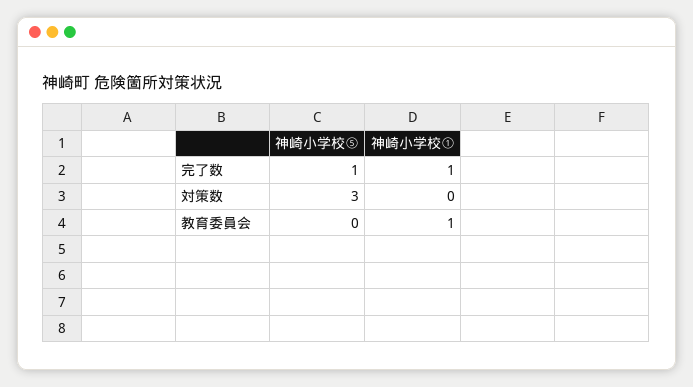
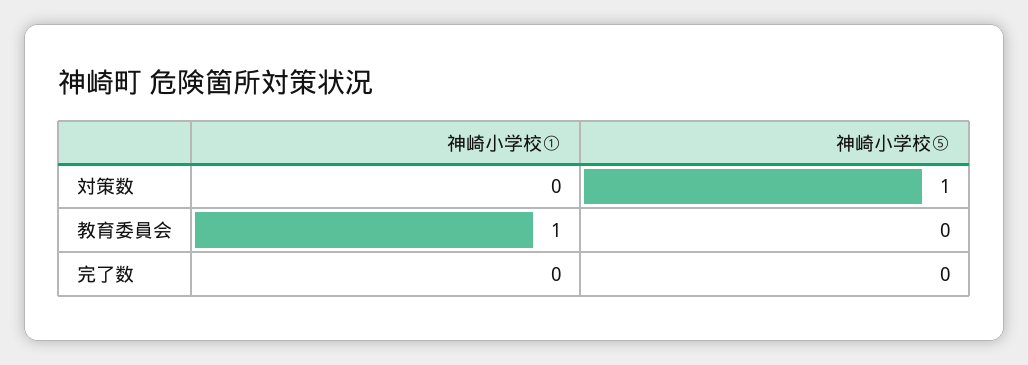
神崎小学校⑤, 完了数: 1 -> 0
神崎小学校①, 完了数: 1 -> 0
神崎小学校⑤, 対策数: 3 -> 1

